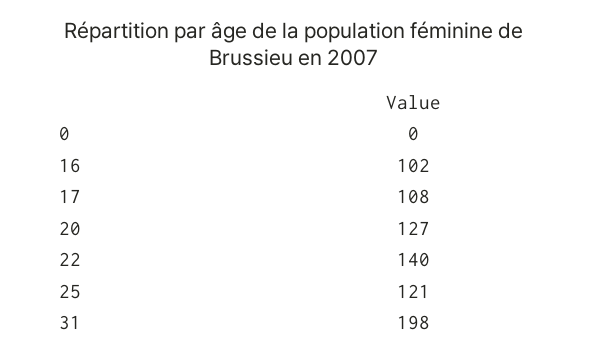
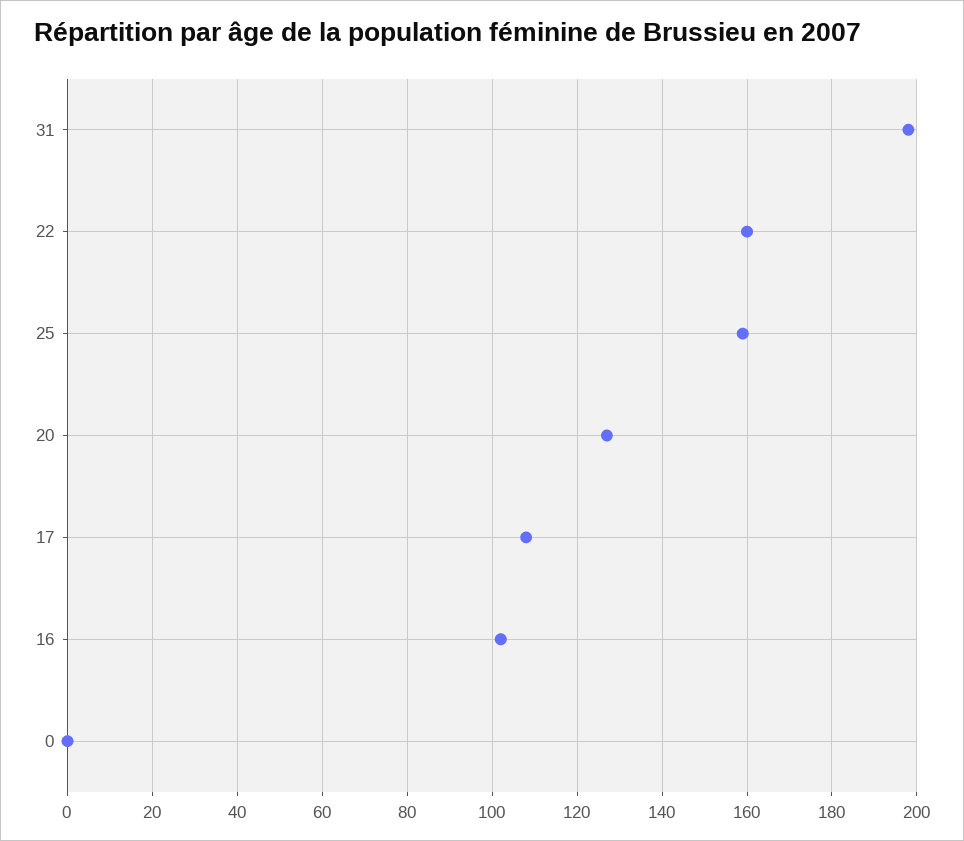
22: 140 -> 160
25: 121 -> 160

